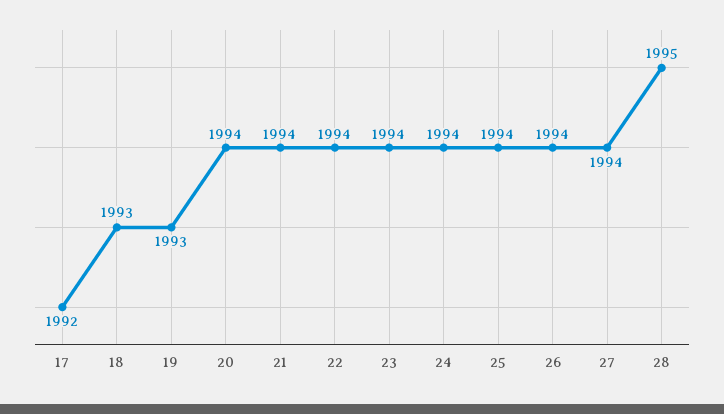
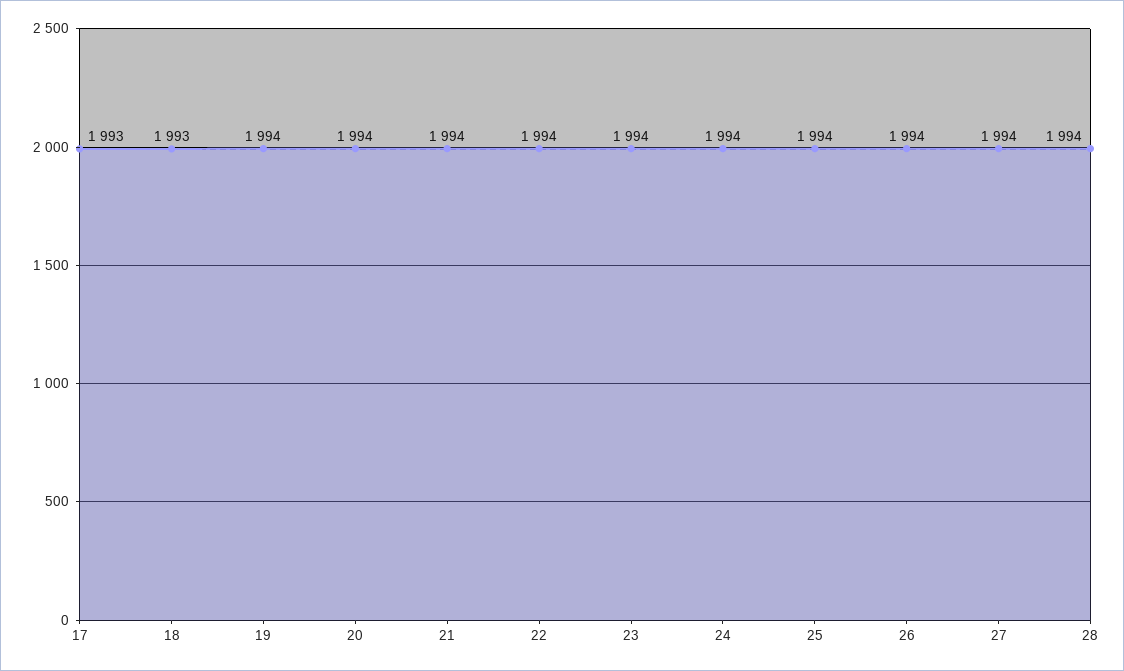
17: 1992 -> 1993
19: 1993 -> 1994
28: 1995 -> 1994

